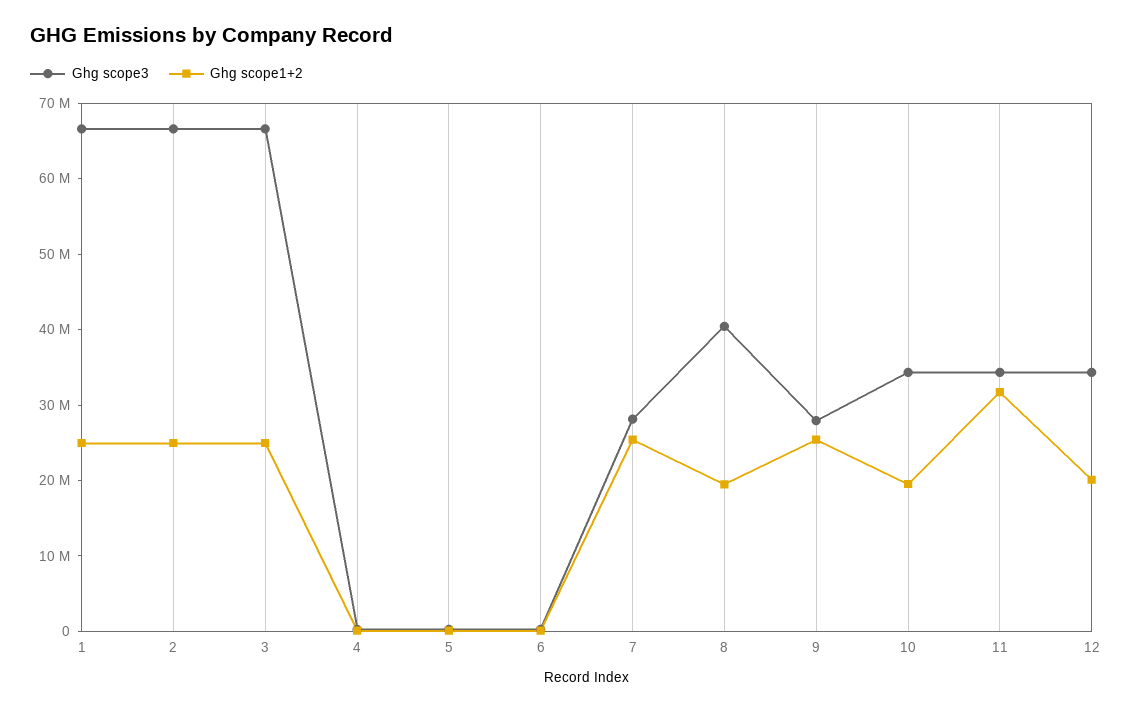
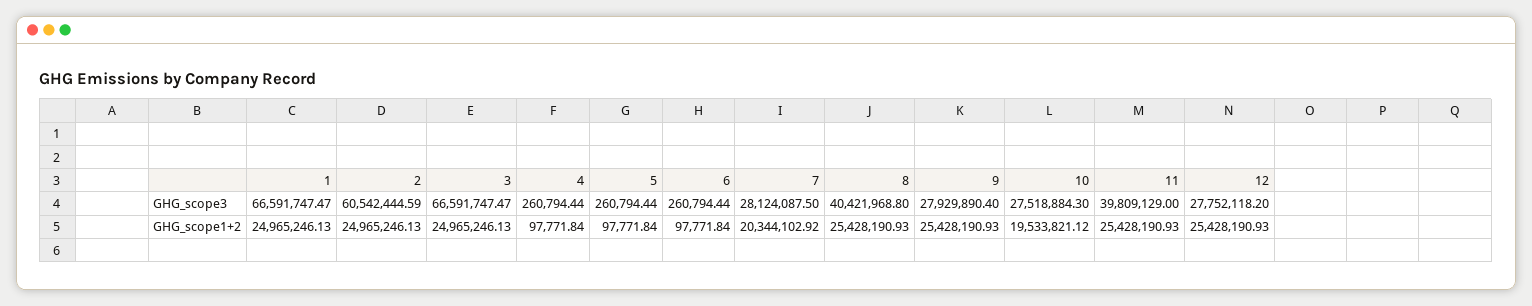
Ghg scope3, 2: 66000000 -> 60542444.59
Ghg scope1+2, 7: 26000000 -> 20344102.92
Ghg scope1+2, 8: 20000000 -> 25428190.93
Ghg scope3, 10: 34000000 -> 27518884.3
Ghg scope3, 11: 34000000 -> 39809129
Ghg scope1+2, 11: 32000000 -> 25428190.93
Ghg scope3, 12: 34000000 -> 27752118.2
Ghg scope1+2, 12: 20000000 -> 25428190.93

